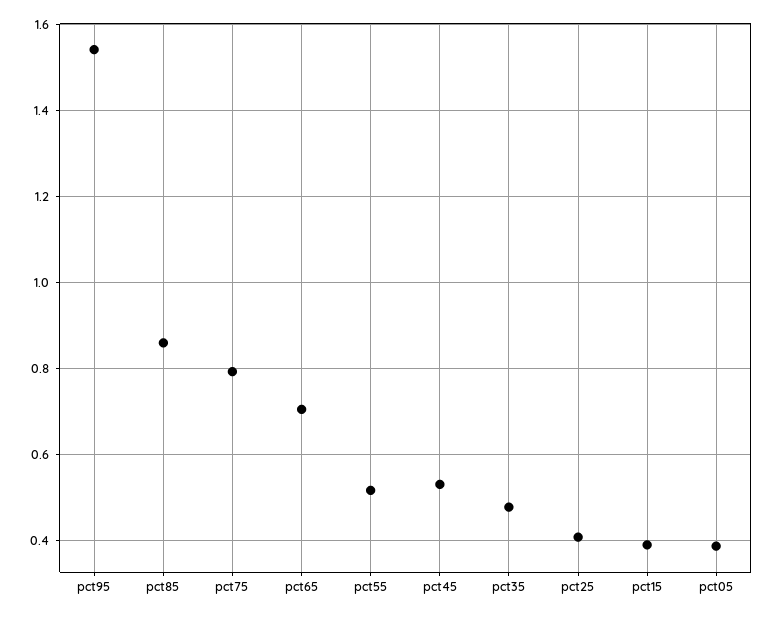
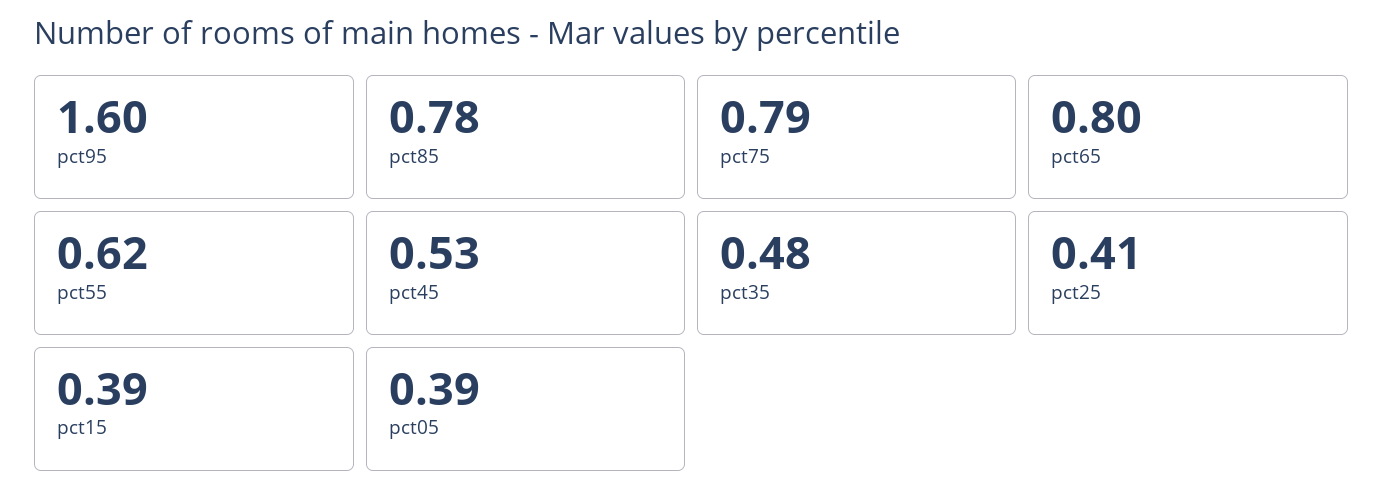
pct95: 1.54 -> 1.6
pct85: 0.86 -> 0.78
pct65: 0.7 -> 0.8
pct55: 0.52 -> 0.62

